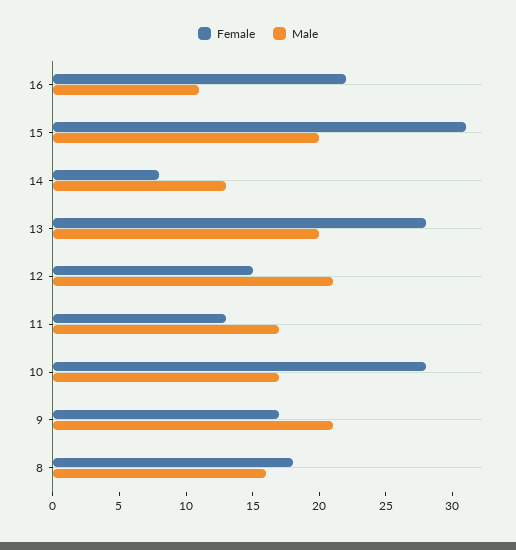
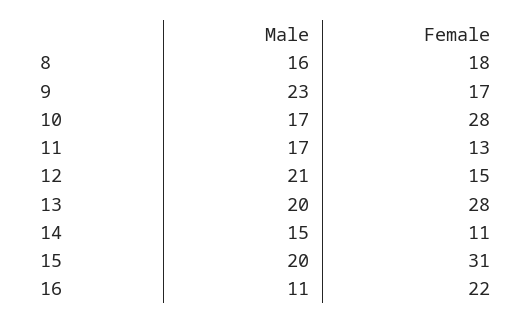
Female, 14: 8 -> 11
Male, 14: 13 -> 15
Male, 9: 21 -> 23

